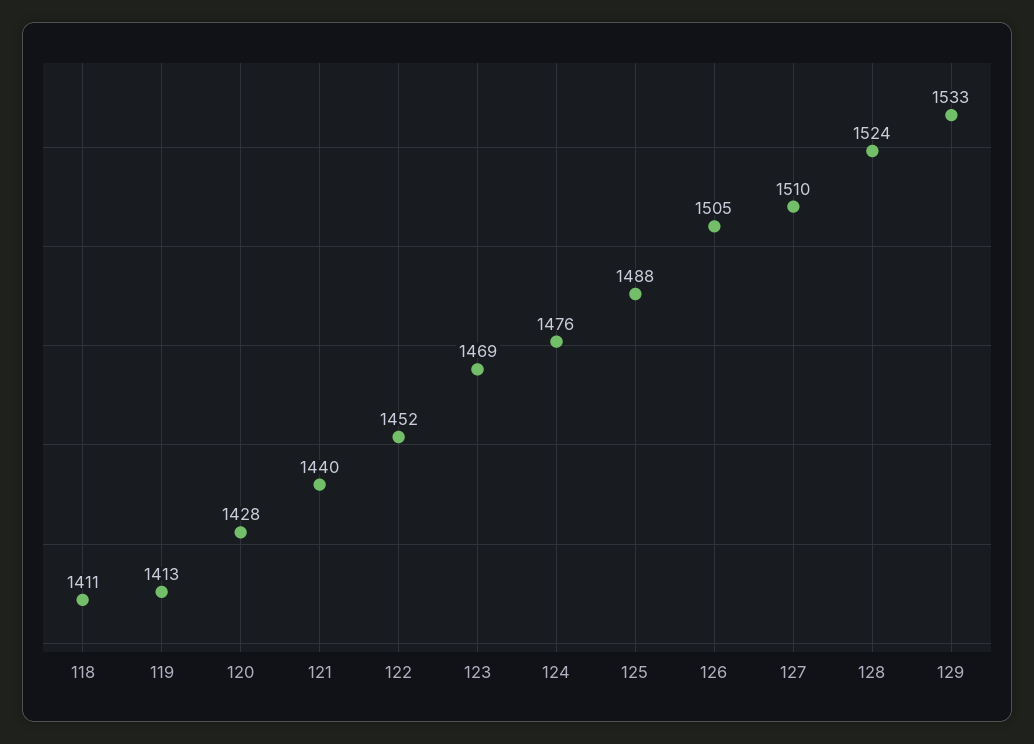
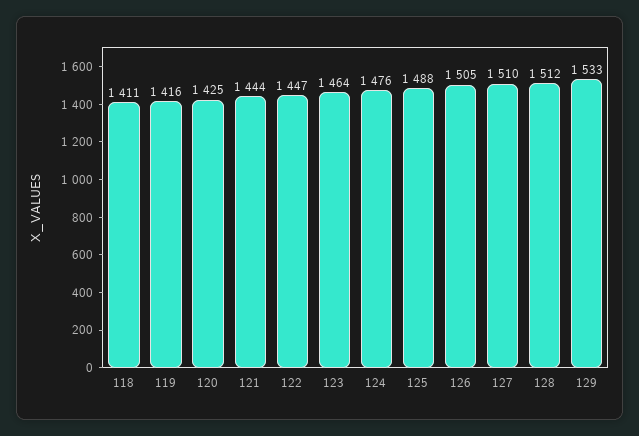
119: 1413 -> 1416
120: 1428 -> 1425
121: 1440 -> 1444
122: 1452 -> 1447
123: 1469 -> 1464
128: 1524 -> 1512

